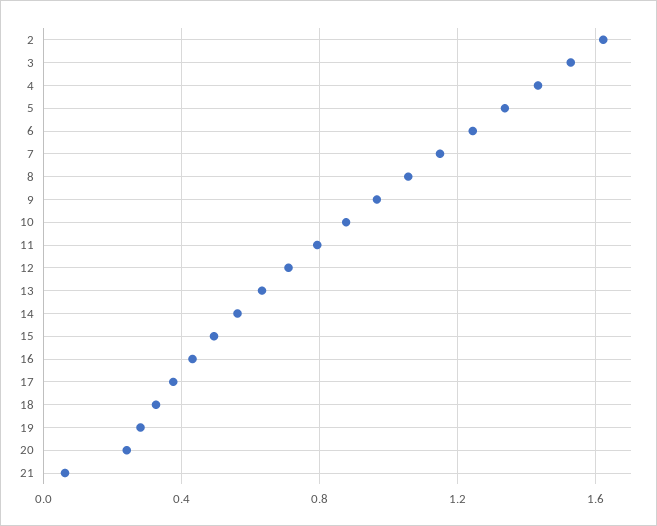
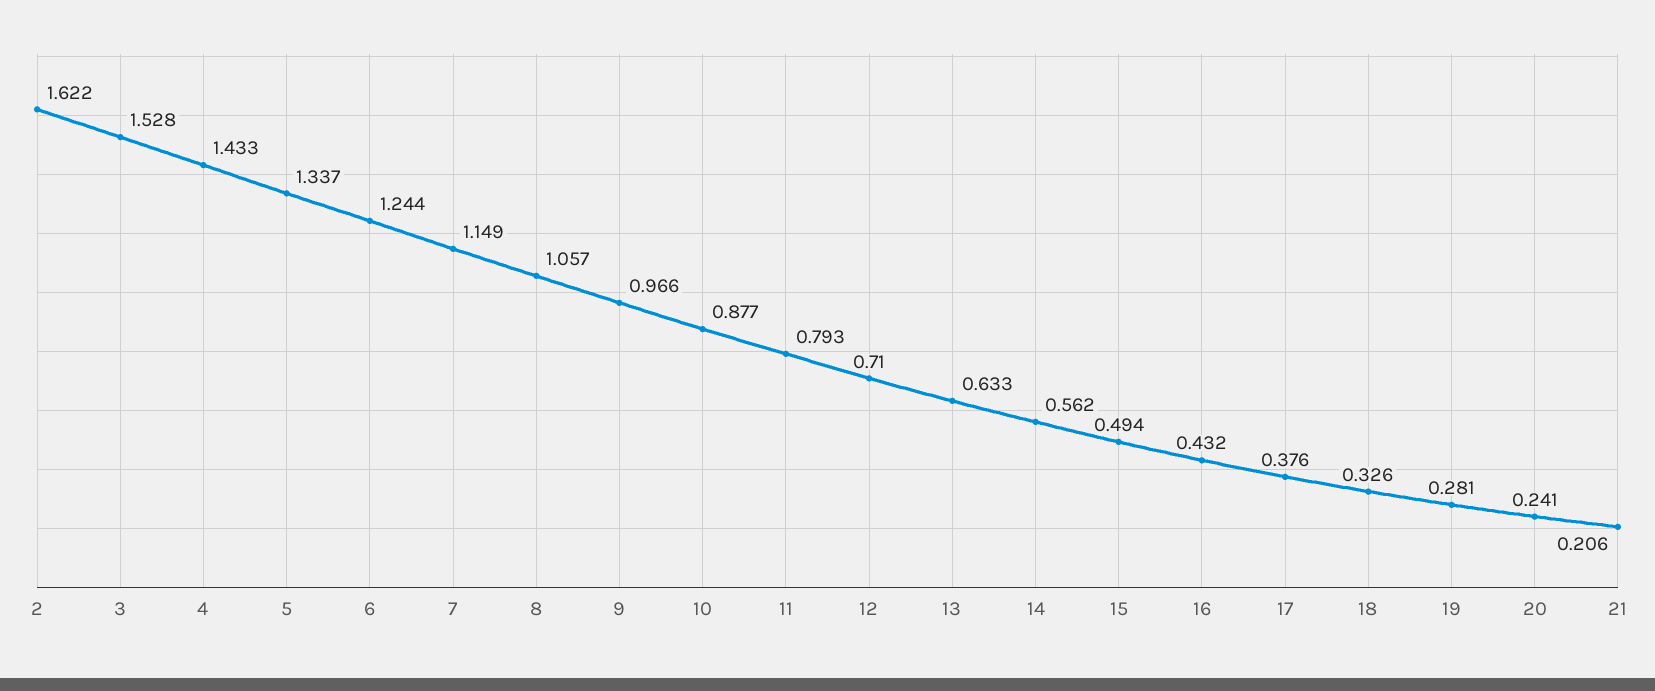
21: 0.05 -> 0.206

